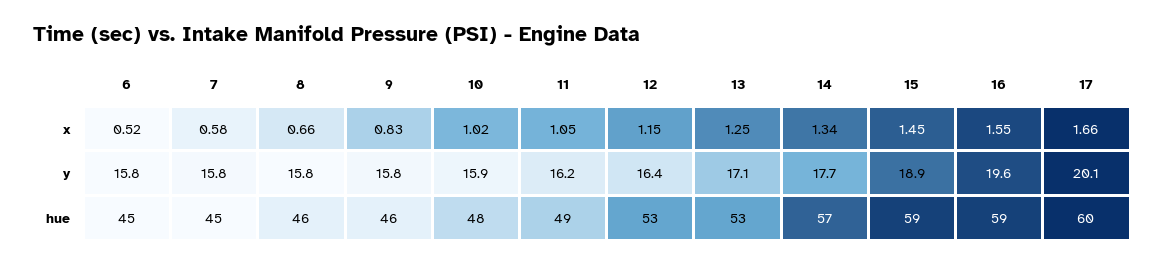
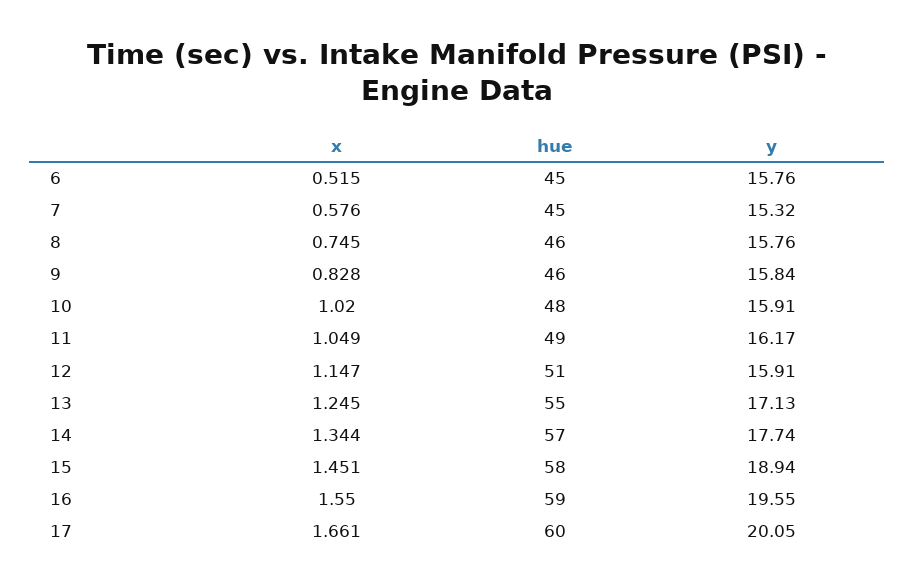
8, x: 0.66 -> 0.745
7, y: 15.8 -> 15.32
12, y: 16.4 -> 15.91
12, hue: 53 -> 51
13, hue: 53 -> 55
15, hue: 59 -> 58

